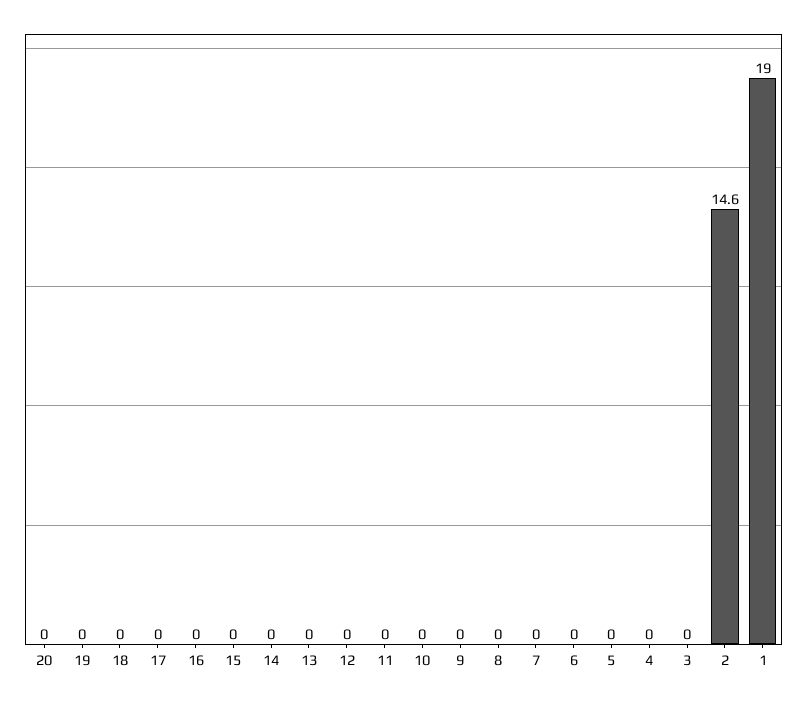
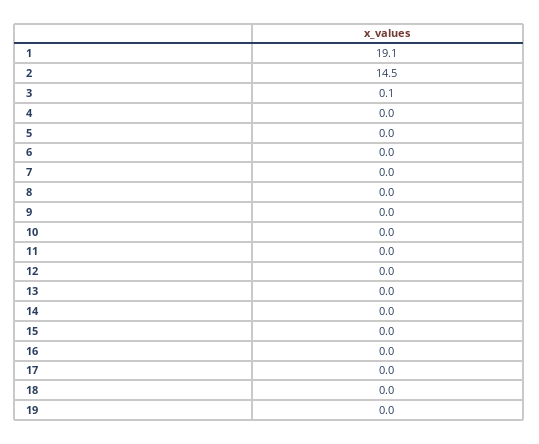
20: 0 -> none
3: 0 -> 0.1
2: 14.6 -> 14.5
1: 19 -> 19.1

